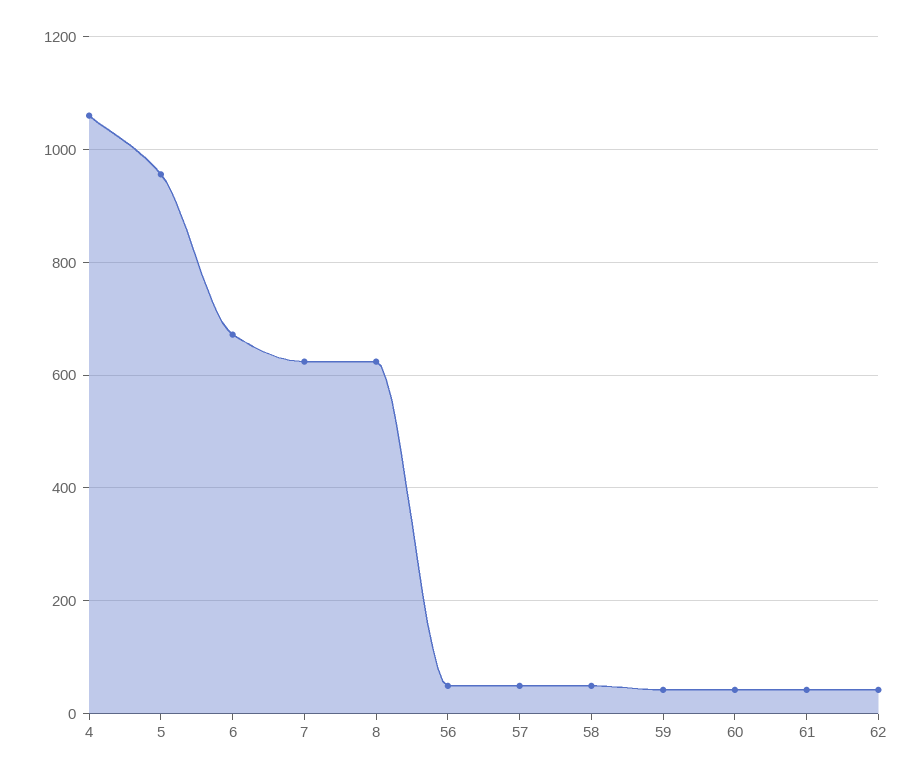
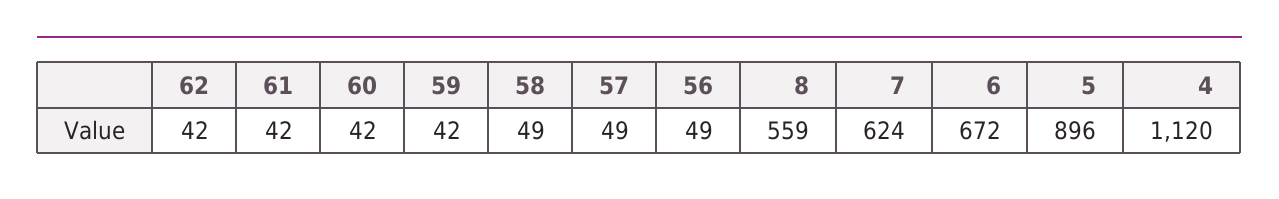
4: 1060 -> 1120
5: 960 -> 896
8: 620 -> 559

